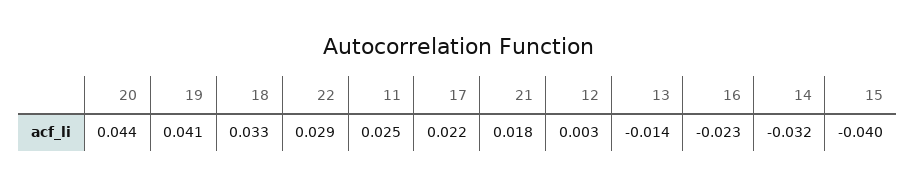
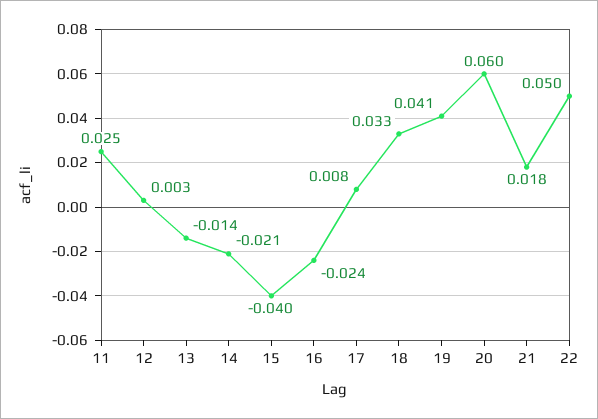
20: 0.044 -> 0.06
22: 0.029 -> 0.05
17: 0.022 -> 0.008
16: -0.023 -> -0.024
14: -0.032 -> -0.021

